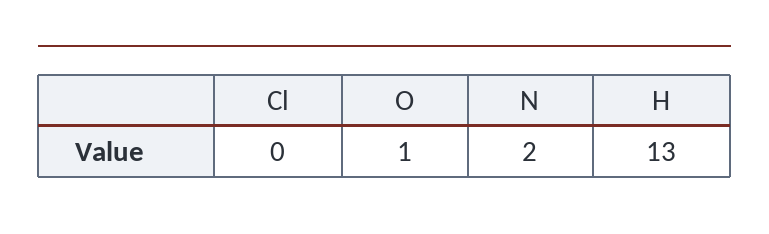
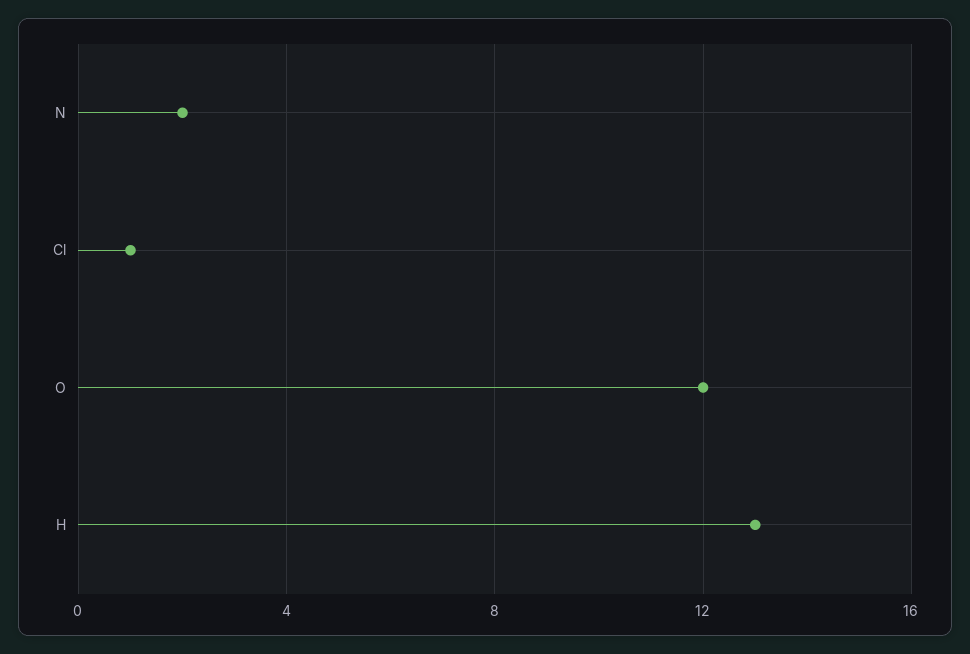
Cl: 0 -> 1
O: 1 -> 12

